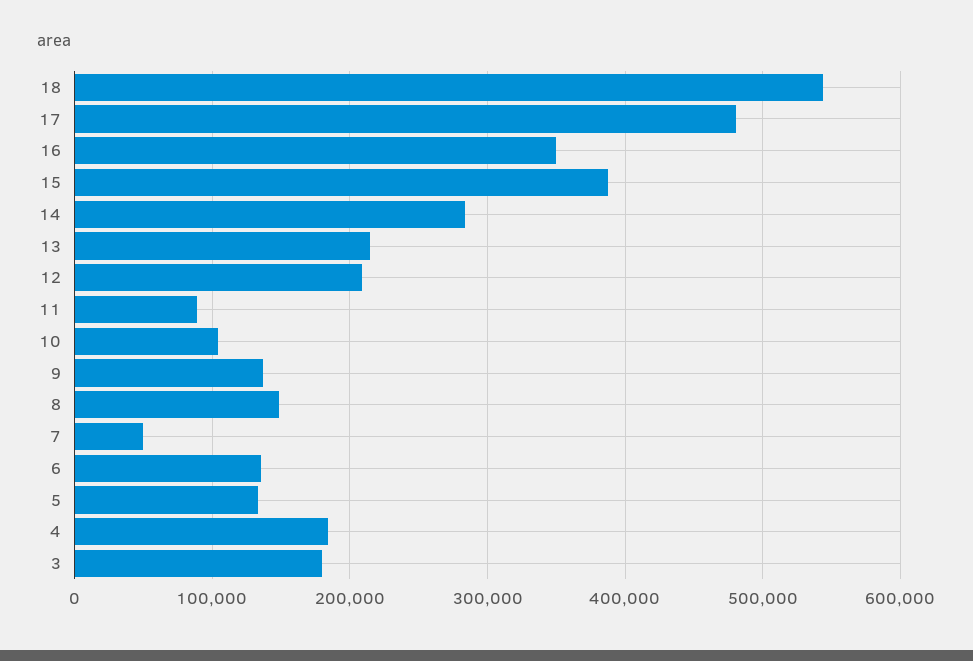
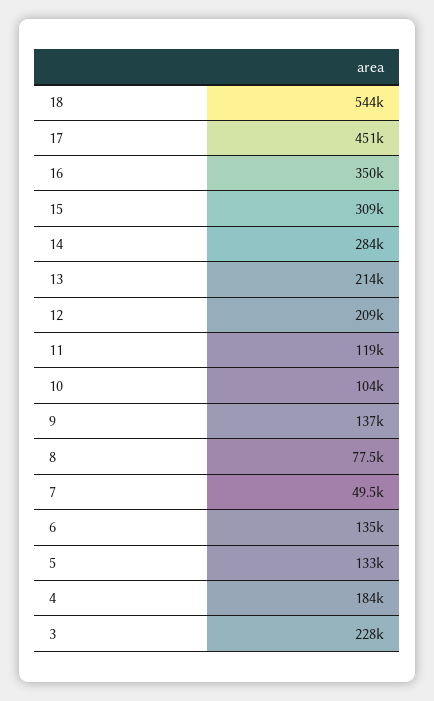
17: 480000 -> 451000
15: 390000 -> 309000
11: 90000 -> 119000
8: 150000 -> 77500
3: 180000 -> 228000

